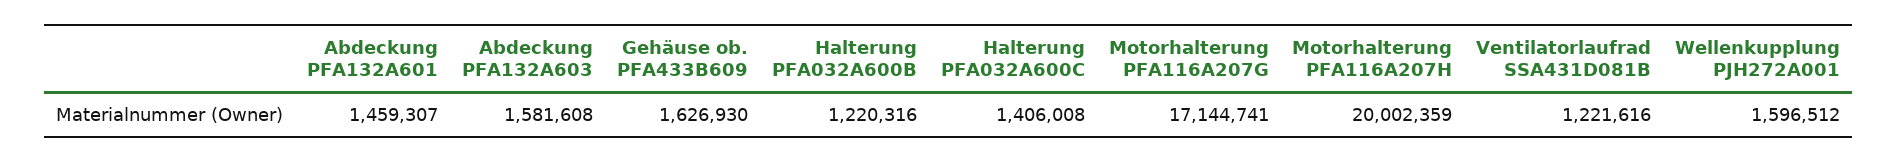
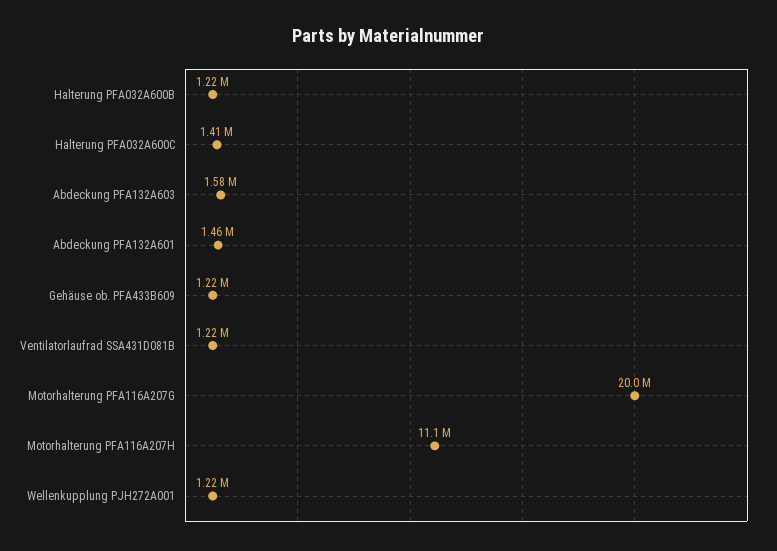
Gehäuse ob. PFA433B609: 1626930 -> 1220000
Motorhalterung PFA116A207G: 17144741 -> 20000000
Motorhalterung PFA116A207H: 20002359 -> 11100000
Wellenkupplung PJH272A001: 1596512 -> 1220000

